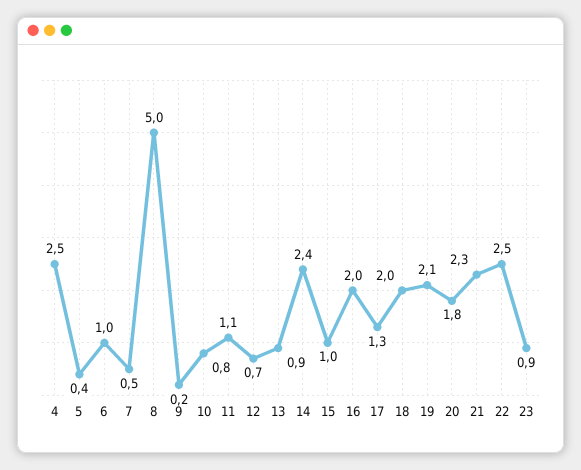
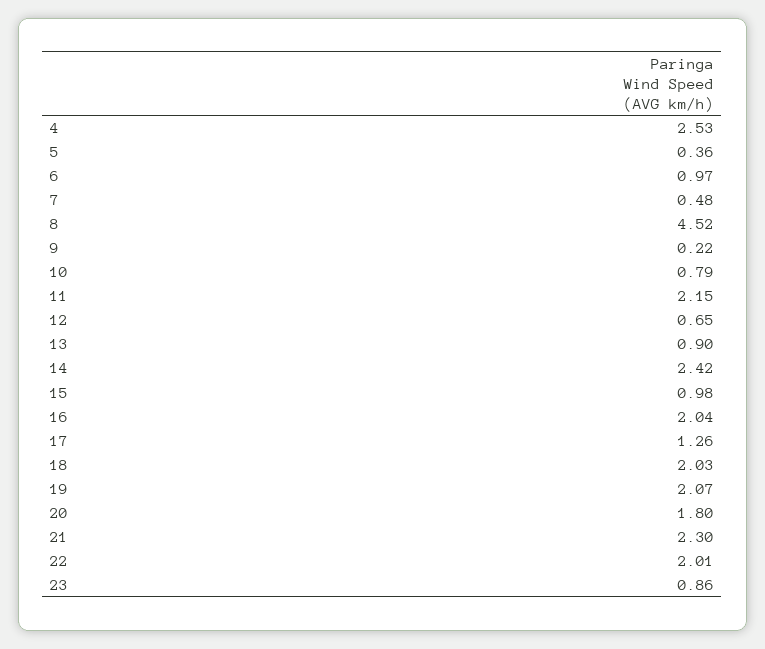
8: 5 -> 4.52
11: 1.1 -> 2.15
22: 2.5 -> 2.01

